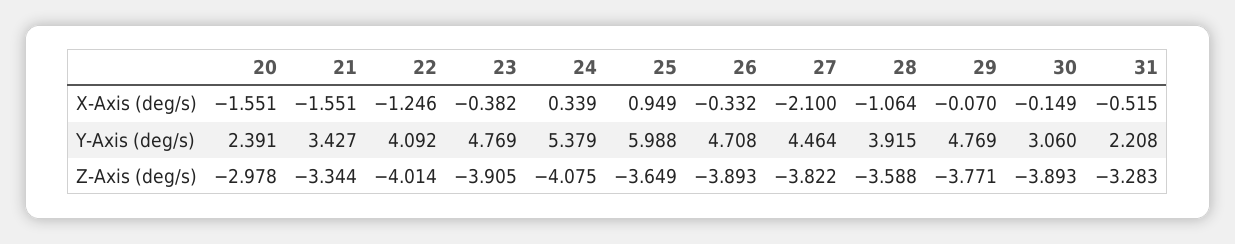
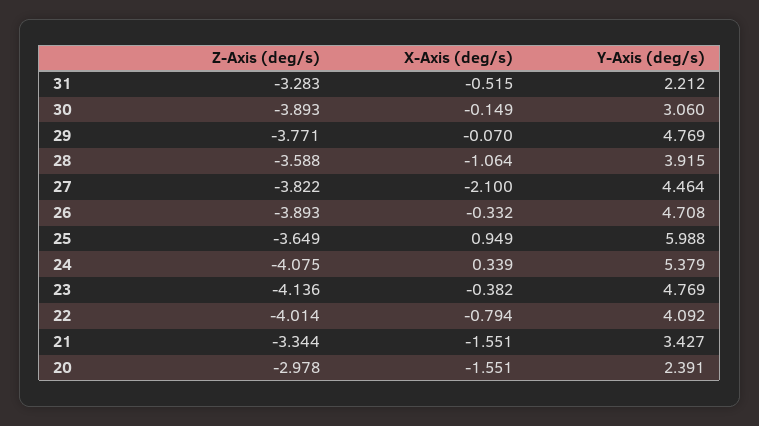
22, X-Axis (deg/s): -1.246 -> -0.794
31, Y-Axis (deg/s): 2.208 -> 2.212
23, Z-Axis (deg/s): -3.905 -> -4.136

